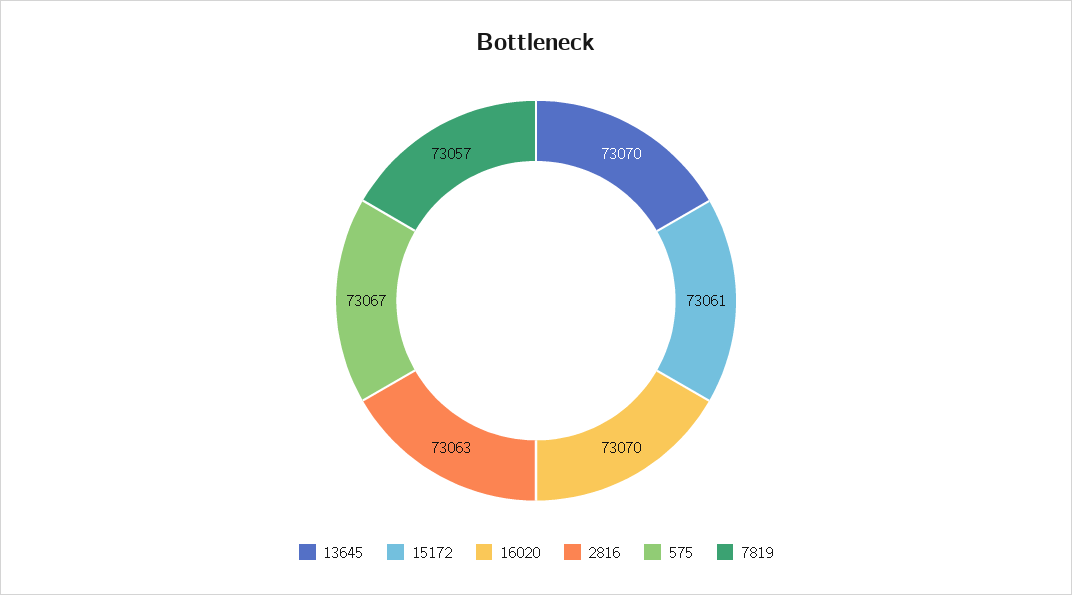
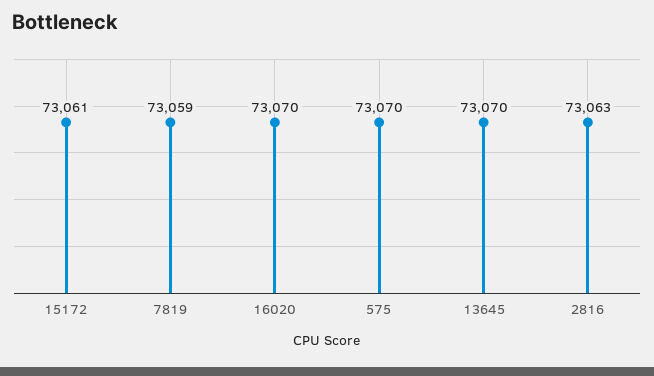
575: 73067 -> 73070
7819: 73057 -> 73059

